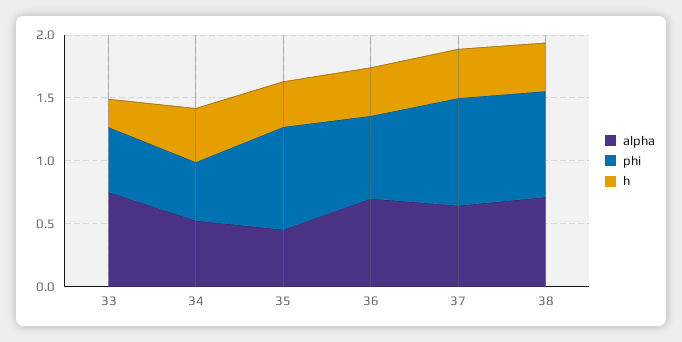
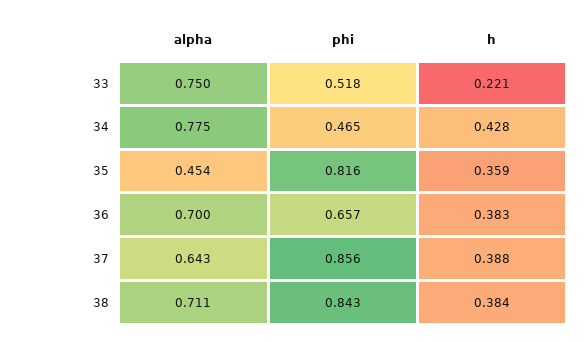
alpha, 34: 0.5 -> 0.775

